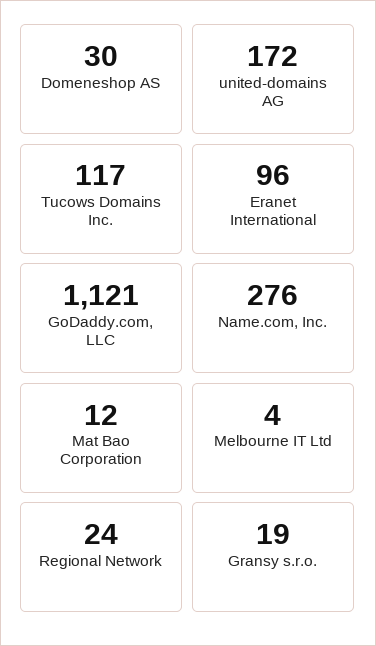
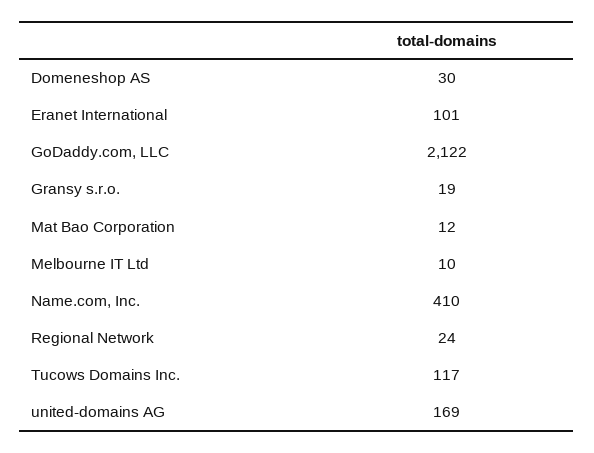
united-domains AG: 172 -> 169
Eranet International: 96 -> 101
GoDaddy.com, LLC: 1121 -> 2122
Name.com, Inc.: 276 -> 410
Melbourne IT Ltd: 4 -> 10

